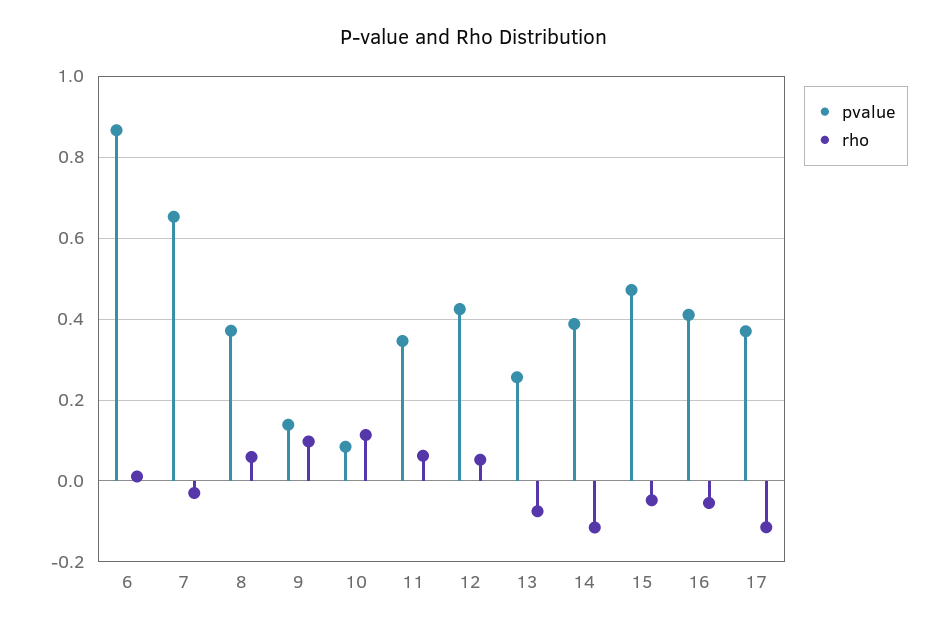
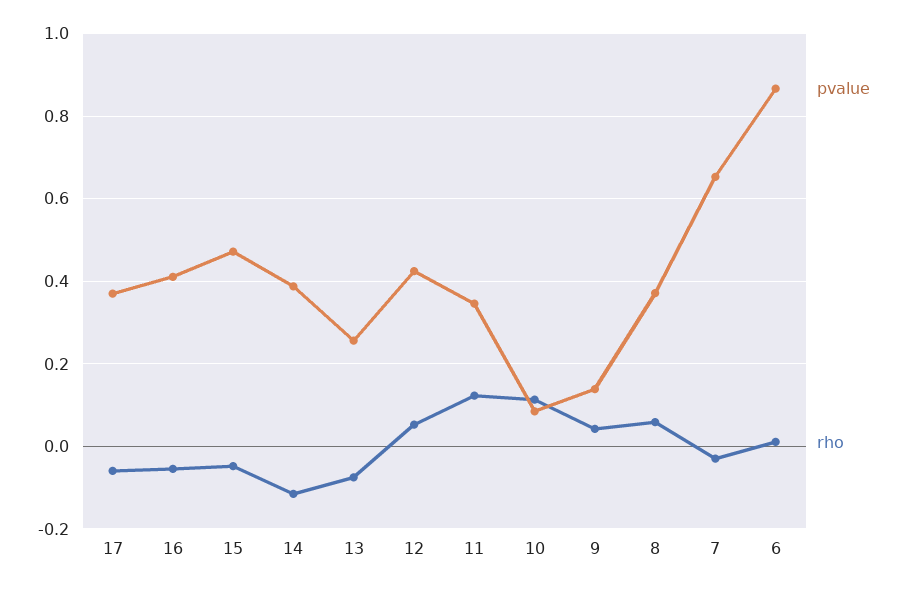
rho, 9: 0.1 -> 0.04
rho, 11: 0.06 -> 0.12
rho, 17: -0.12 -> -0.06

